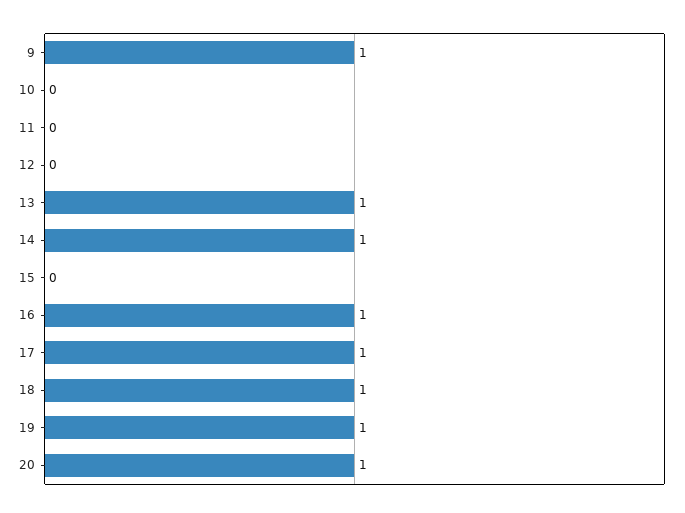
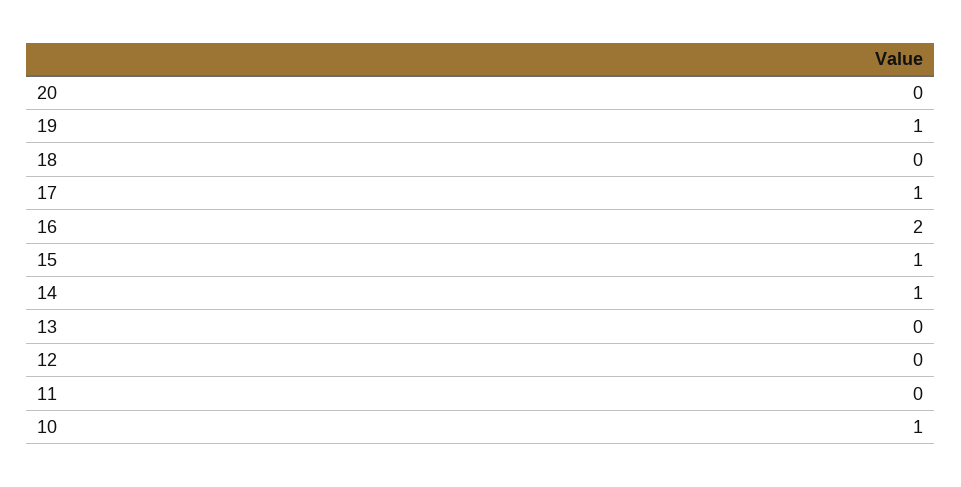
9: 1 -> none
10: 0 -> 1
13: 1 -> 0
15: 0 -> 1
16: 1 -> 2
18: 1 -> 0
20: 1 -> 0

